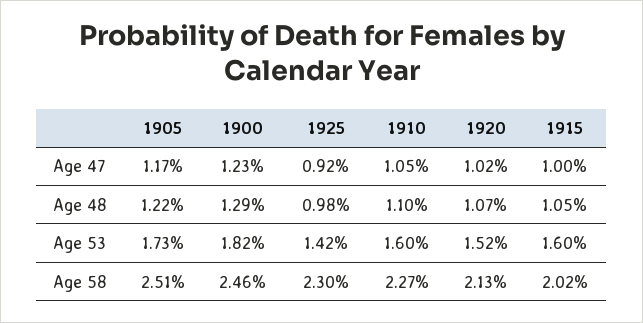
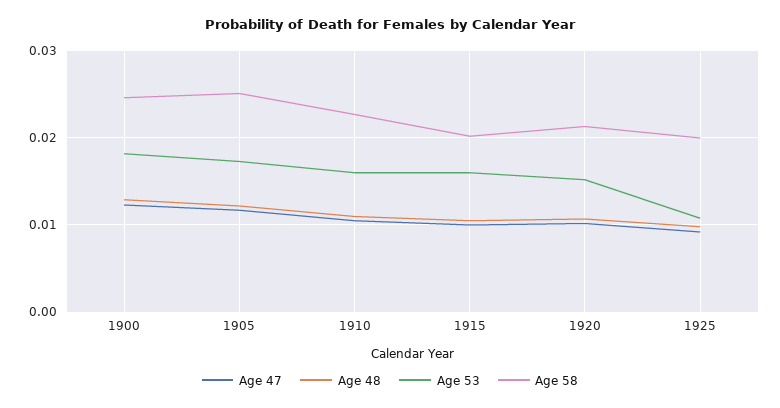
Age 53, 1925: 0.0142 -> 0.011
Age 58, 1925: 0.023 -> 0.02

